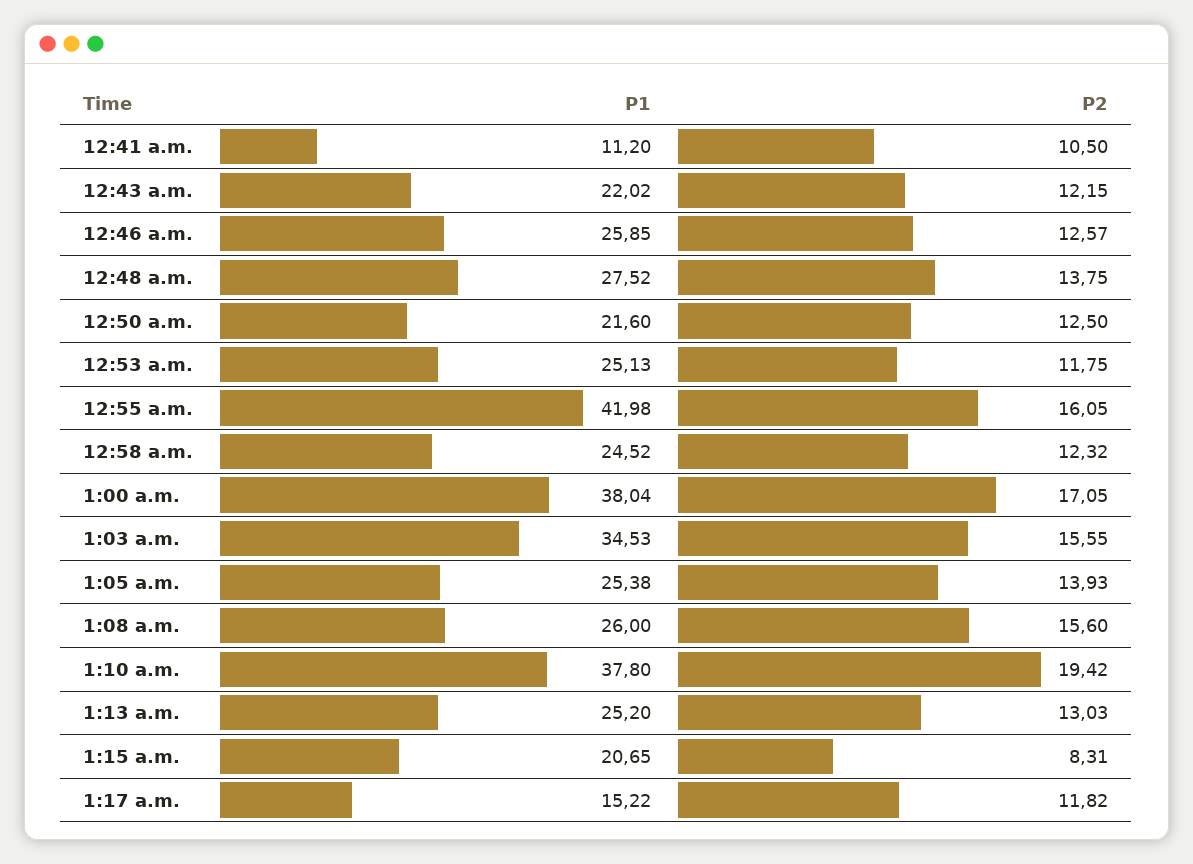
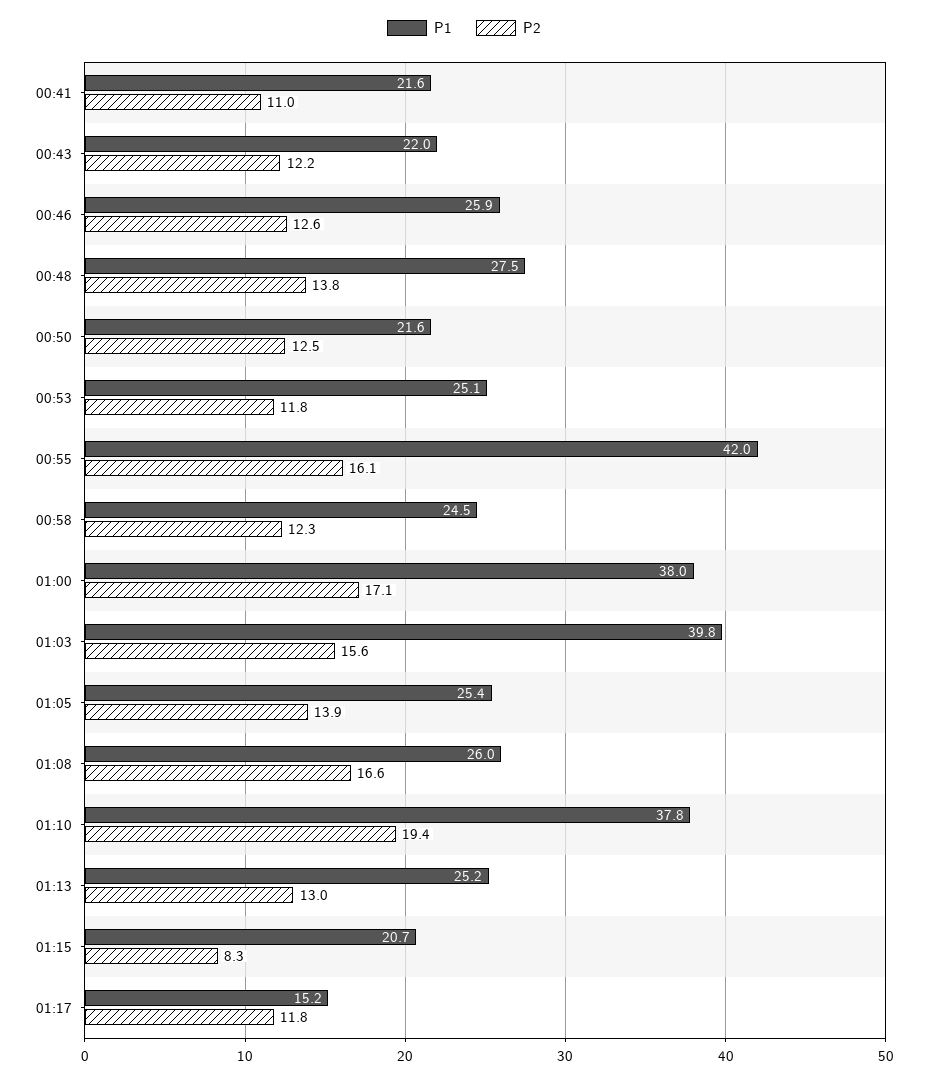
P1, 12:41 a.m.: 11.2 -> 21.6
P2, 12:41 a.m.: 10.5 -> 11
P1, 1:03 a.m.: 34.53 -> 39.8
P2, 1:08 a.m.: 15.6 -> 16.6

